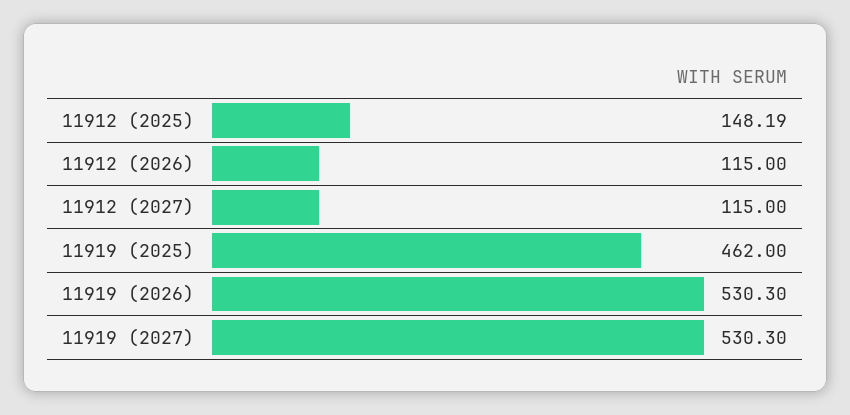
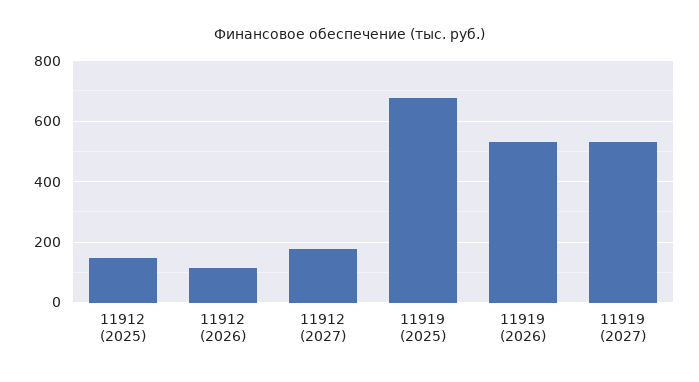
11912 (2027): 115 -> 180
11919 (2025): 462 -> 680

